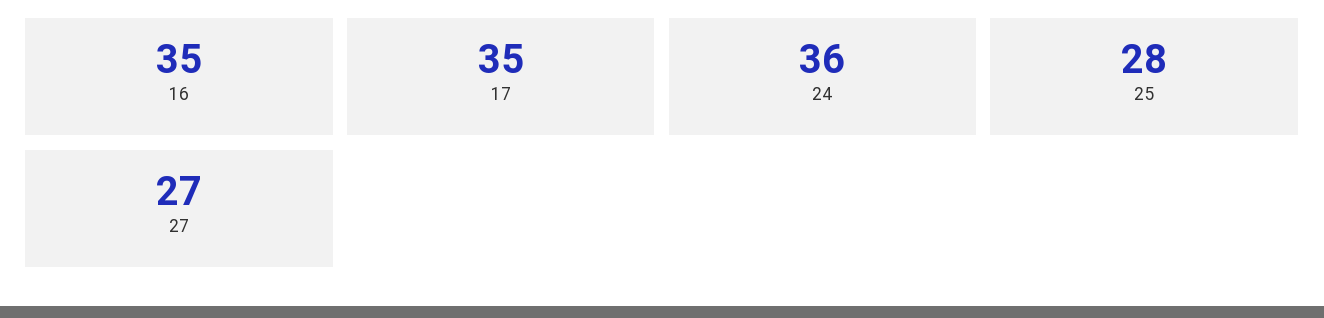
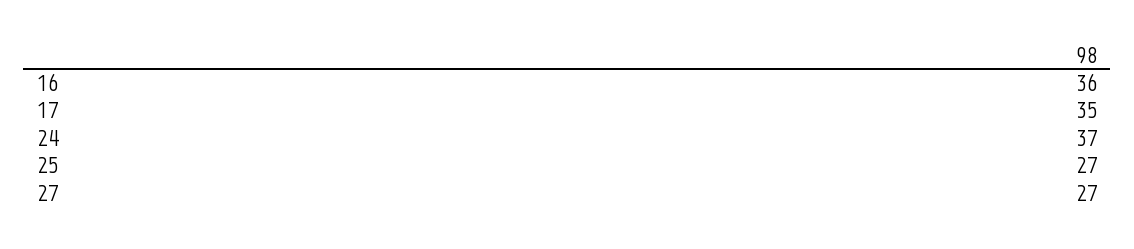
16: 35 -> 36
24: 36 -> 37
25: 28 -> 27

